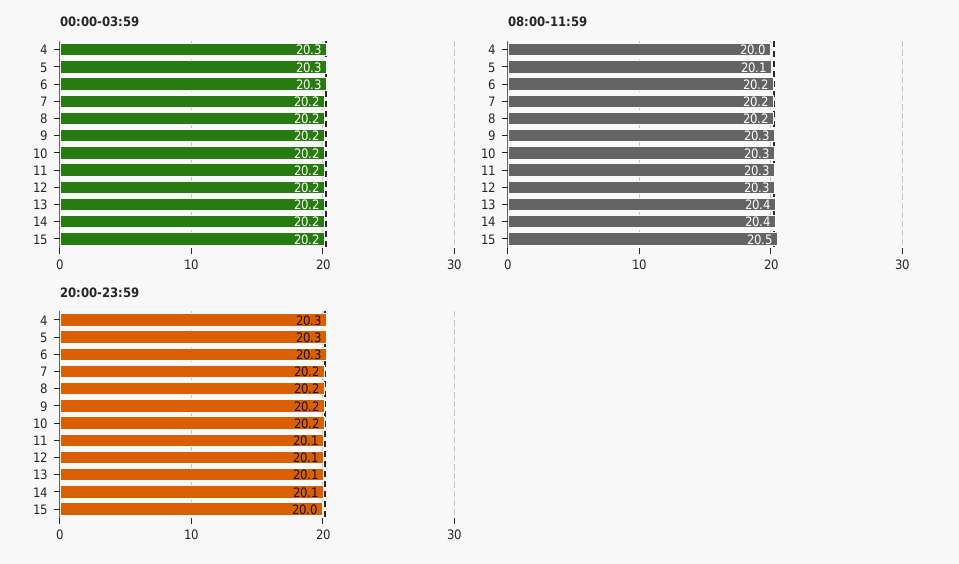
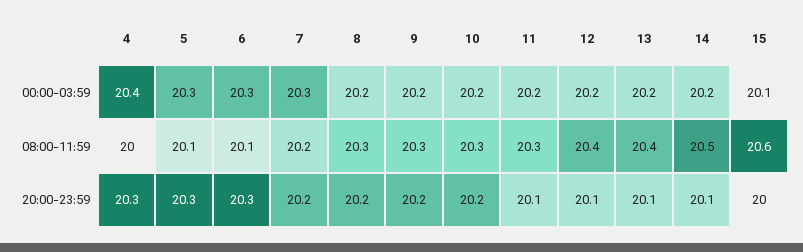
00:00-03:59, 4: 20.3 -> 20.4
00:00-03:59, 7: 20.2 -> 20.3
00:00-03:59, 15: 20.2 -> 20.1
08:00-11:59, 6: 20.2 -> 20.1
08:00-11:59, 8: 20.2 -> 20.3
08:00-11:59, 12: 20.3 -> 20.4
08:00-11:59, 14: 20.4 -> 20.5
08:00-11:59, 15: 20.5 -> 20.6

